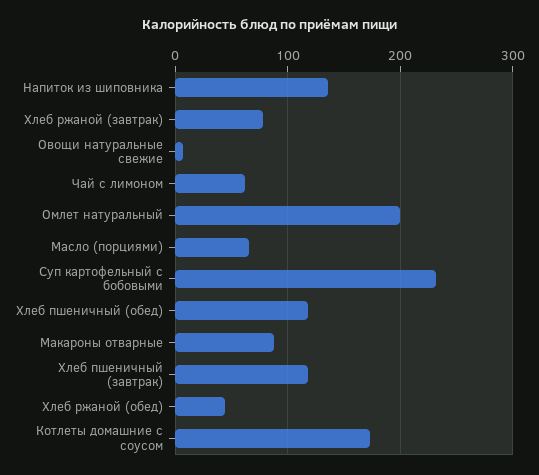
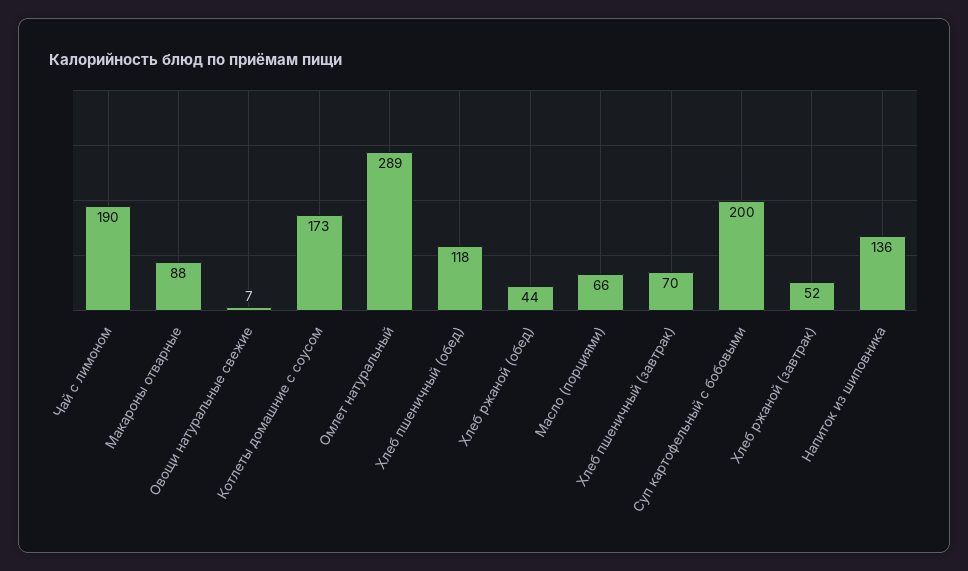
Хлеб ржаной (завтрак): 80 -> 52
Чай с лимоном: 60 -> 190
Омлет натуральный: 200 -> 289
Суп картофельный с бобовыми: 230 -> 200
Хлеб пшеничный (завтрак): 120 -> 70

